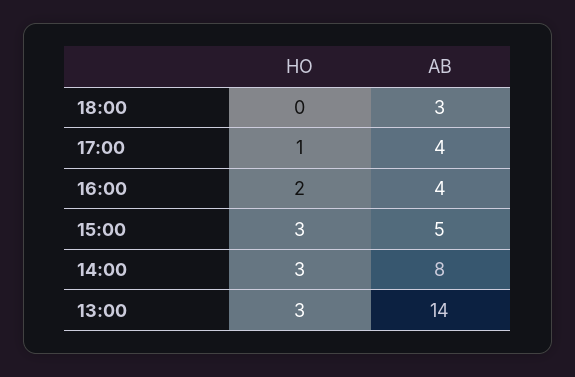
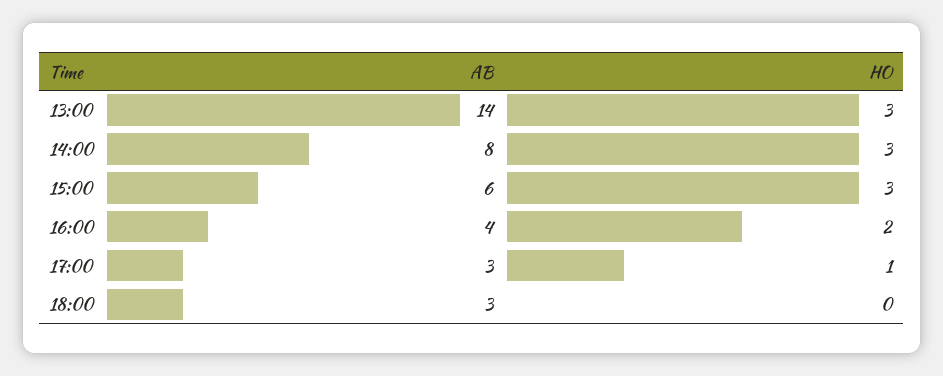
AB, 17:00: 4 -> 3
AB, 15:00: 5 -> 6

